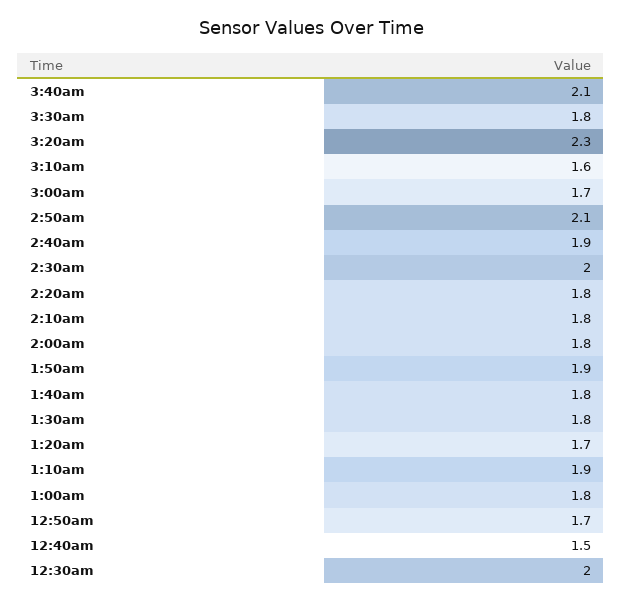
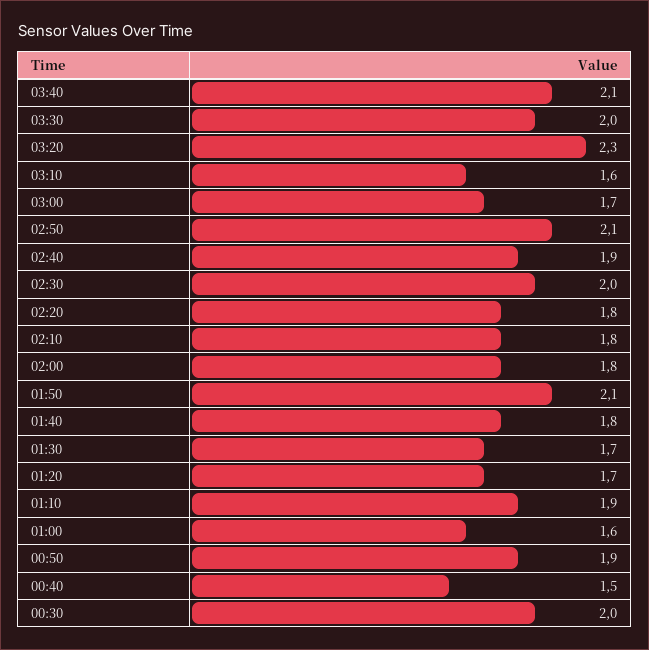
3:30am: 1.8 -> 2
1:50am: 1.9 -> 2.1
1:30am: 1.8 -> 1.7
1:00am: 1.8 -> 1.6
12:50am: 1.7 -> 1.9

